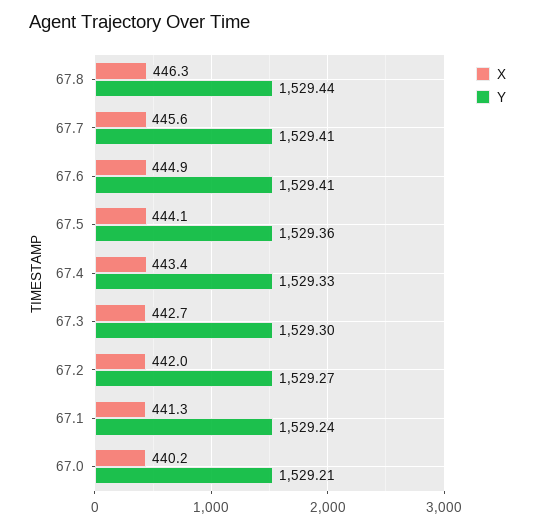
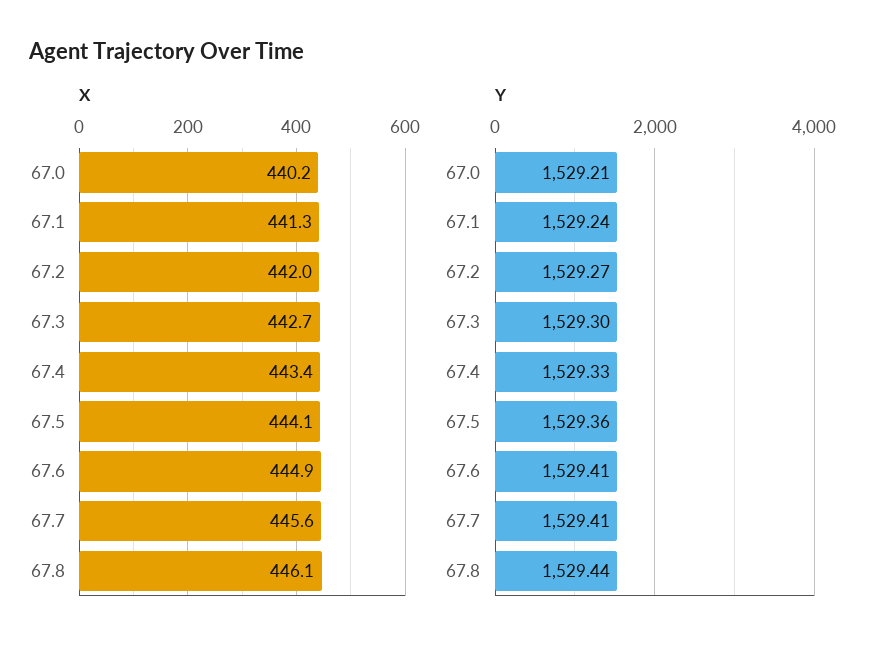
X, 67.8: 446.3 -> 446.1

